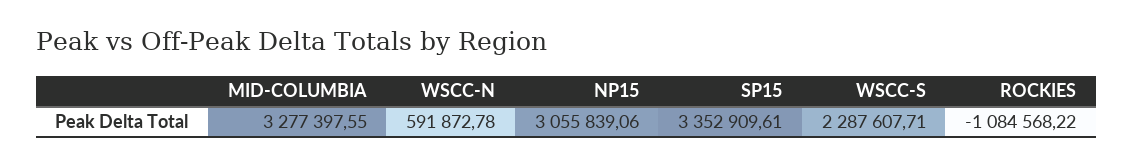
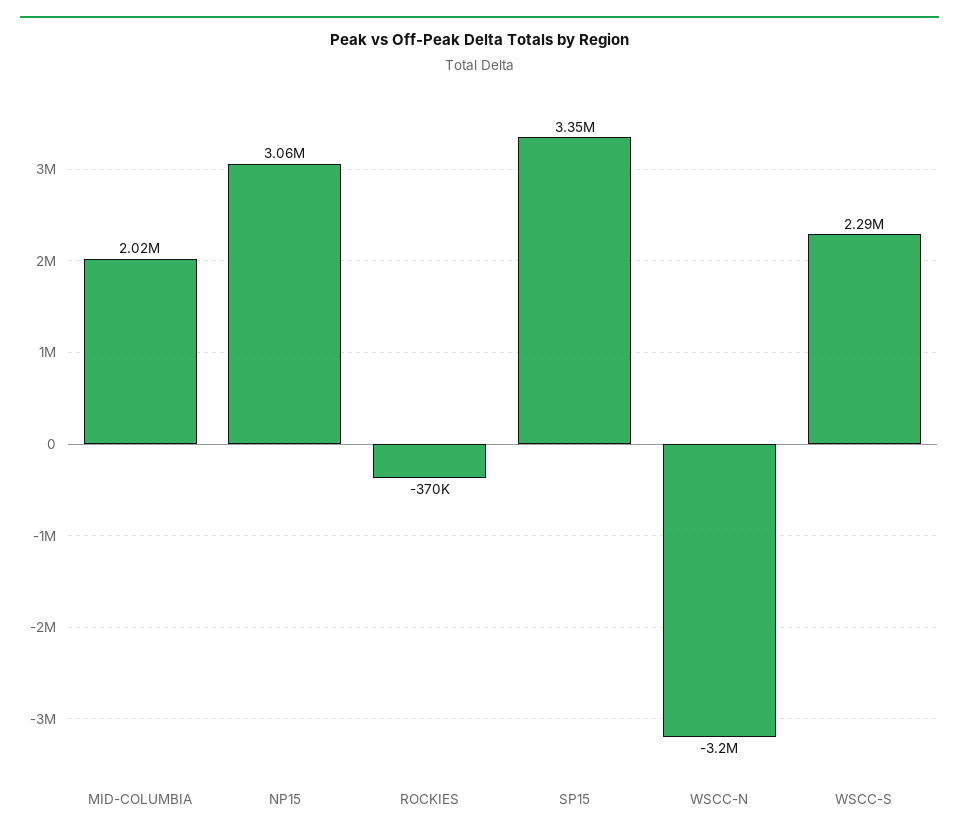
MID-COLUMBIA: 3277397.55 -> 2020000
WSCC-N: 591872.78 -> -3200000
ROCKIES: -1084568.22 -> -370000

